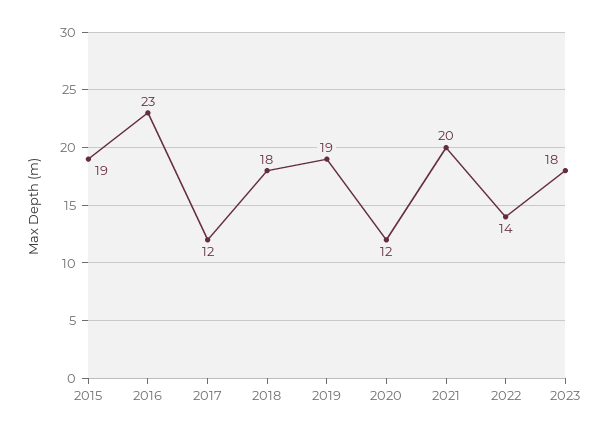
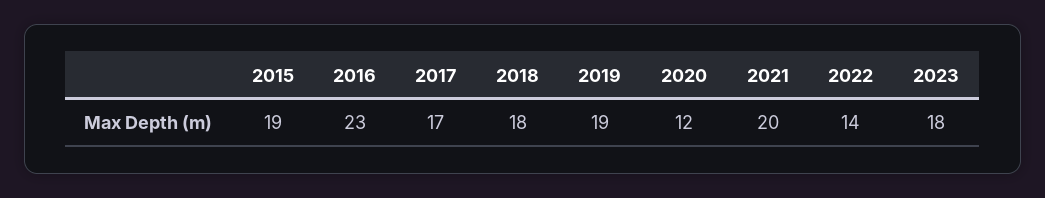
2017: 12 -> 17

